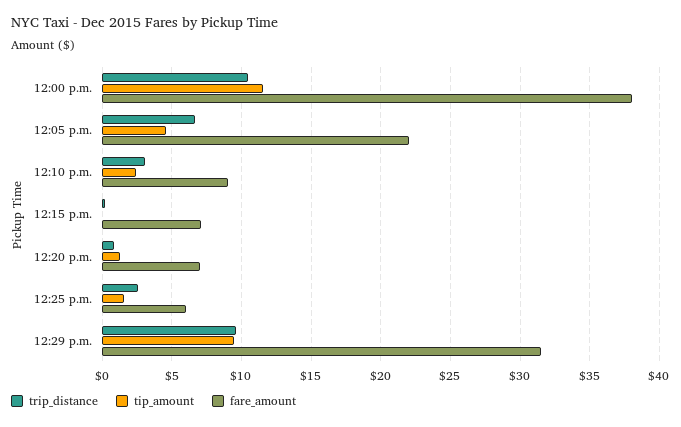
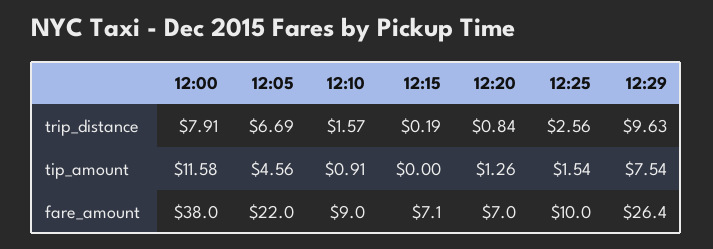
trip_distance, 12:00 p.m.: 10.5 -> 7.91
trip_distance, 12:10 p.m.: 3 -> 1.57
tip_amount, 12:10 p.m.: 2.5 -> 0.91
fare_amount, 12:25 p.m.: 6 -> 10
tip_amount, 12:29 p.m.: 9.5 -> 7.54
fare_amount, 12:29 p.m.: 31.5 -> 26.4

